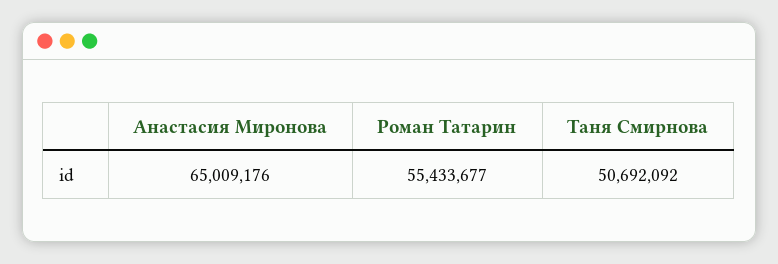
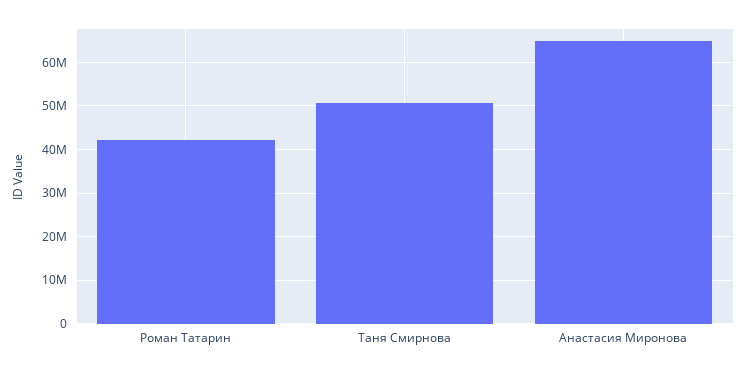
Роман Татарин: 55433677 -> 42000000

